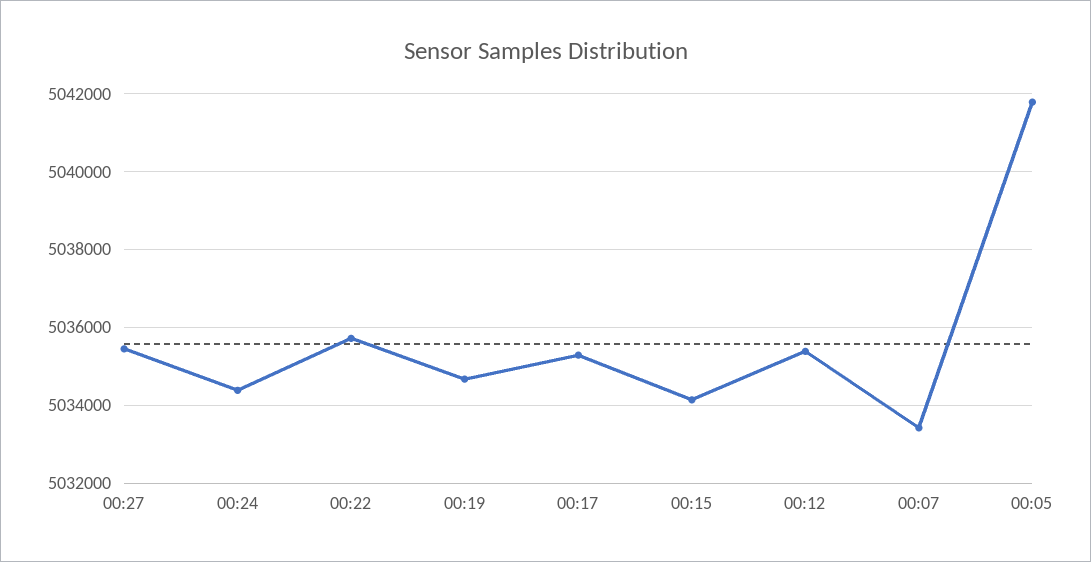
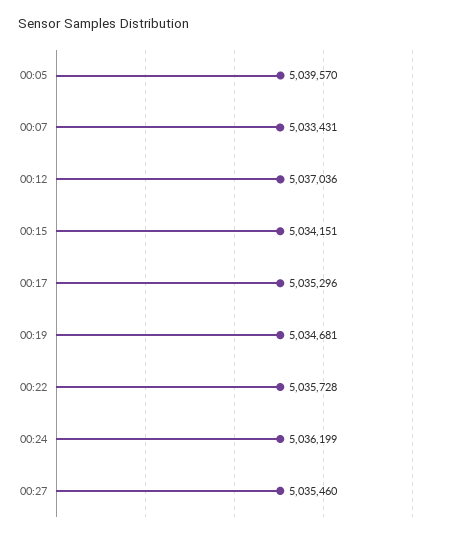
00:24: 5034400 -> 5036199
00:12: 5035400 -> 5037036
00:05: 5041800 -> 5039570

